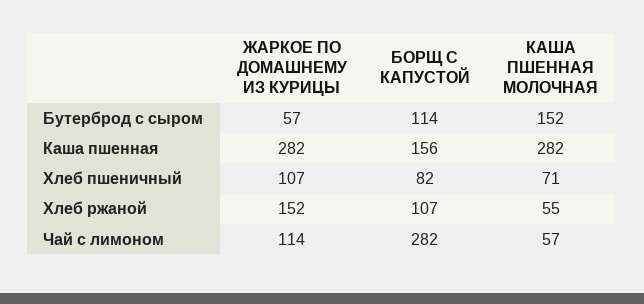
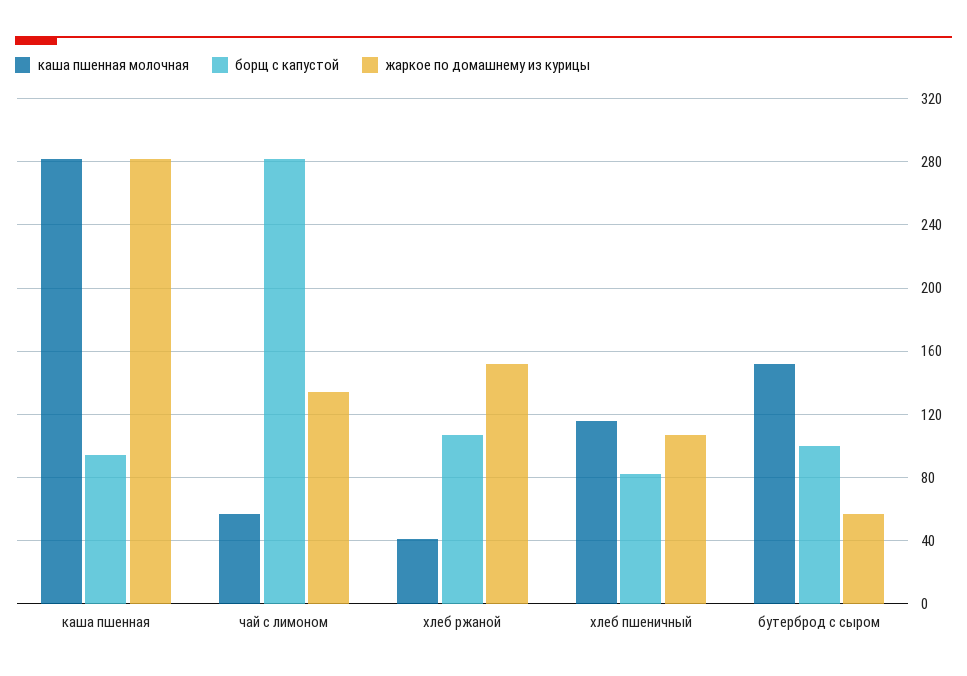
БОРЩ С КАПУСТОЙ, Бутерброд с сыром: 114 -> 100
БОРЩ С КАПУСТОЙ, Каша пшенная: 156 -> 95
КАША ПШЕННАЯ МОЛОЧНАЯ, Хлеб пшеничный: 71 -> 115
КАША ПШЕННАЯ МОЛОЧНАЯ, Хлеб ржаной: 55 -> 40
ЖАРКОЕ ПО ДОМАШНЕМУ ИЗ КУРИЦЫ, Чай с лимоном: 114 -> 135

